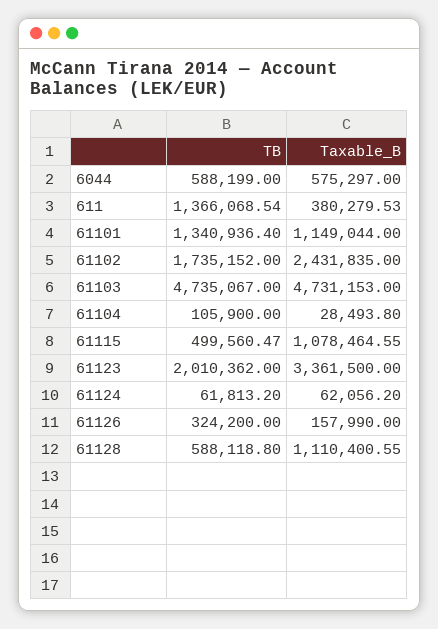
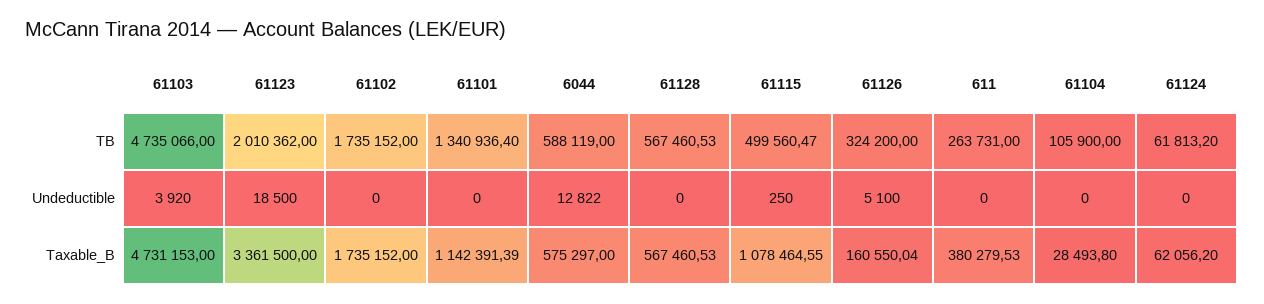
TB, 6044: 588199 -> 588119
TB, 611: 1366068.54 -> 263731
Taxable_B, 61101: 1149044 -> 1142391.39
Taxable_B, 61102: 2431835 -> 1735152
TB, 61103: 4735067 -> 4735066
Taxable_B, 61126: 157990 -> 160550.04
TB, 61128: 588118.8 -> 567460.53
Taxable_B, 61128: 1110400.55 -> 567460.53
Undeductible, 61103: none -> 3920
Undeductible, 61123: none -> 18500
Undeductible, 61102: none -> 0
Undeductible, 61101: none -> 0
Undeductible, 6044: none -> 12822
Undeductible, 61128: none -> 0
Undeductible, 61115: none -> 250
Undeductible, 61126: none -> 5100
Undeductible, 611: none -> 0
Undeductible, 61104: none -> 0
Undeductible, 61124: none -> 0

